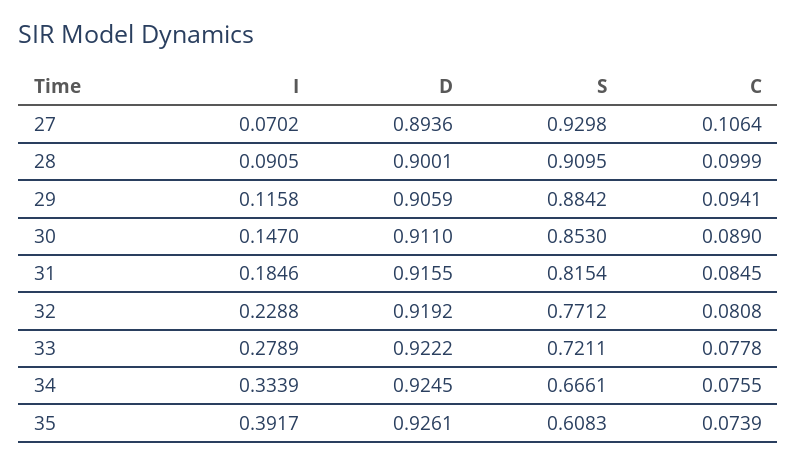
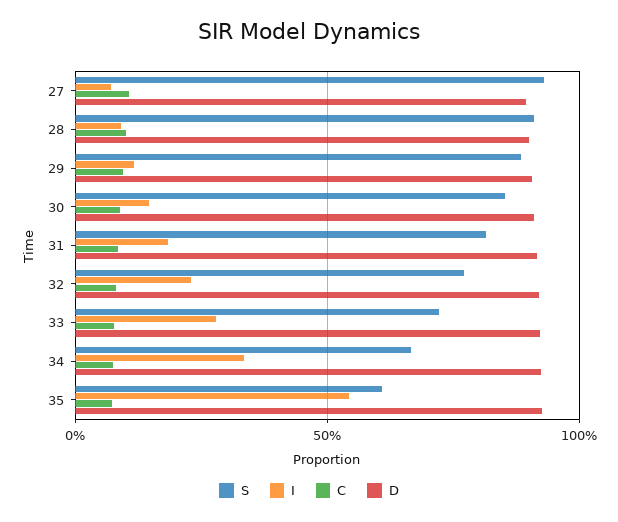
I, 35: 0.3917 -> 0.55

